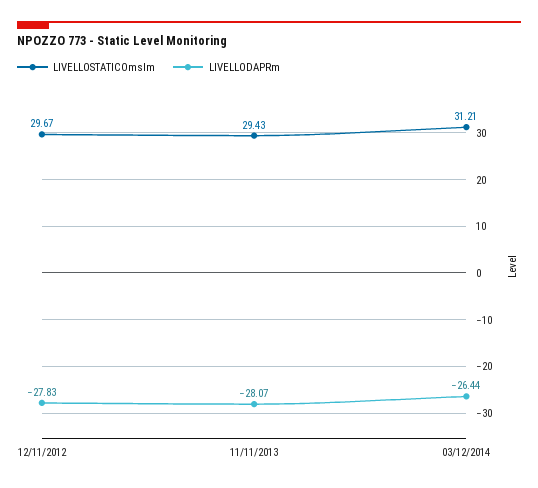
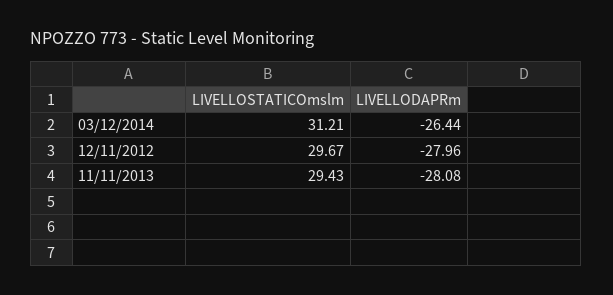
LIVELLODAPRm, 12/11/2012: -27.83 -> -27.96
LIVELLODAPRm, 11/11/2013: -28.07 -> -28.08

